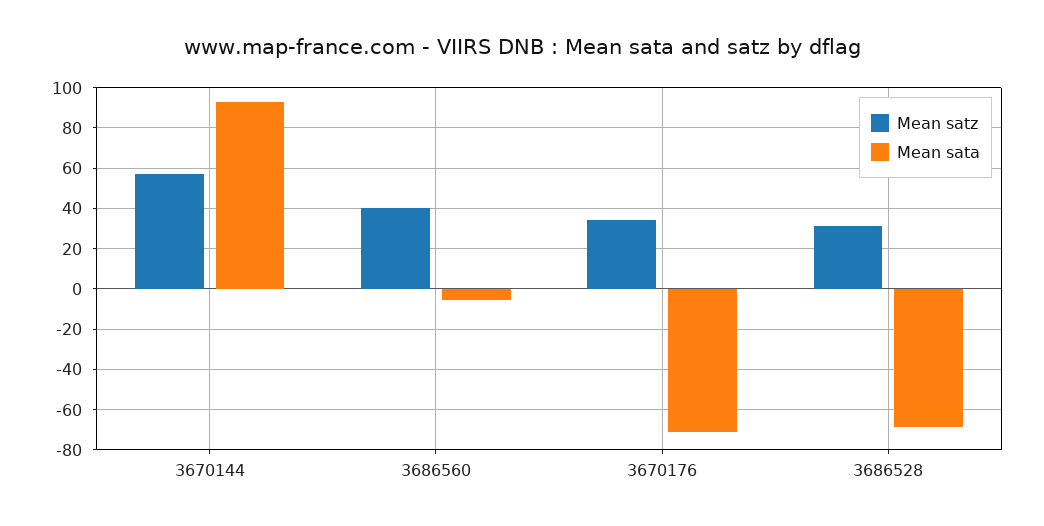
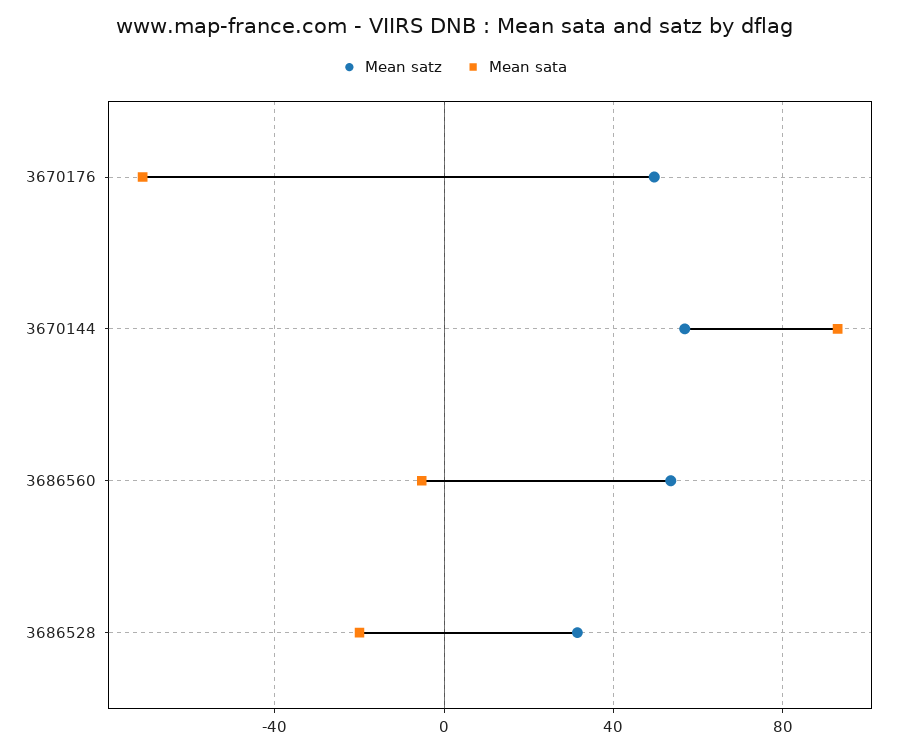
Mean satz, 3686560: 40 -> 55
Mean satz, 3670176: 35 -> 50
Mean sata, 3686528: -70 -> -20

